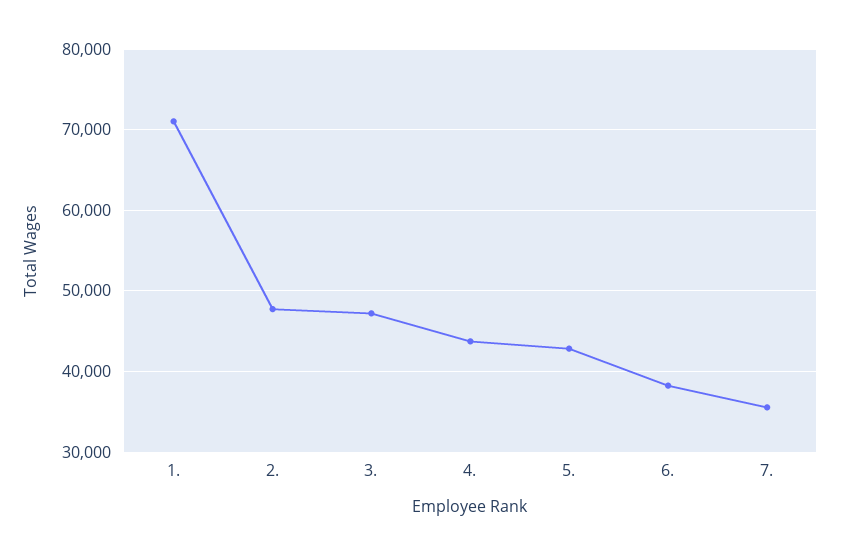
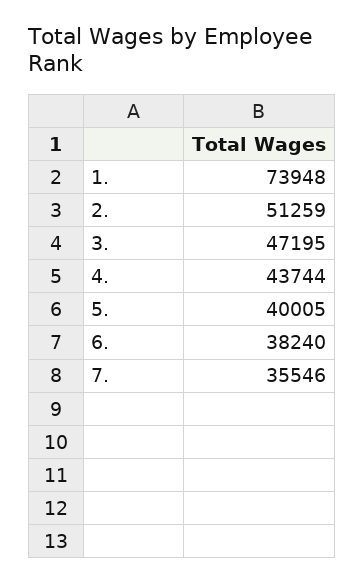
1.: 71000 -> 73948
2.: 48000 -> 51259
5.: 43000 -> 40005

